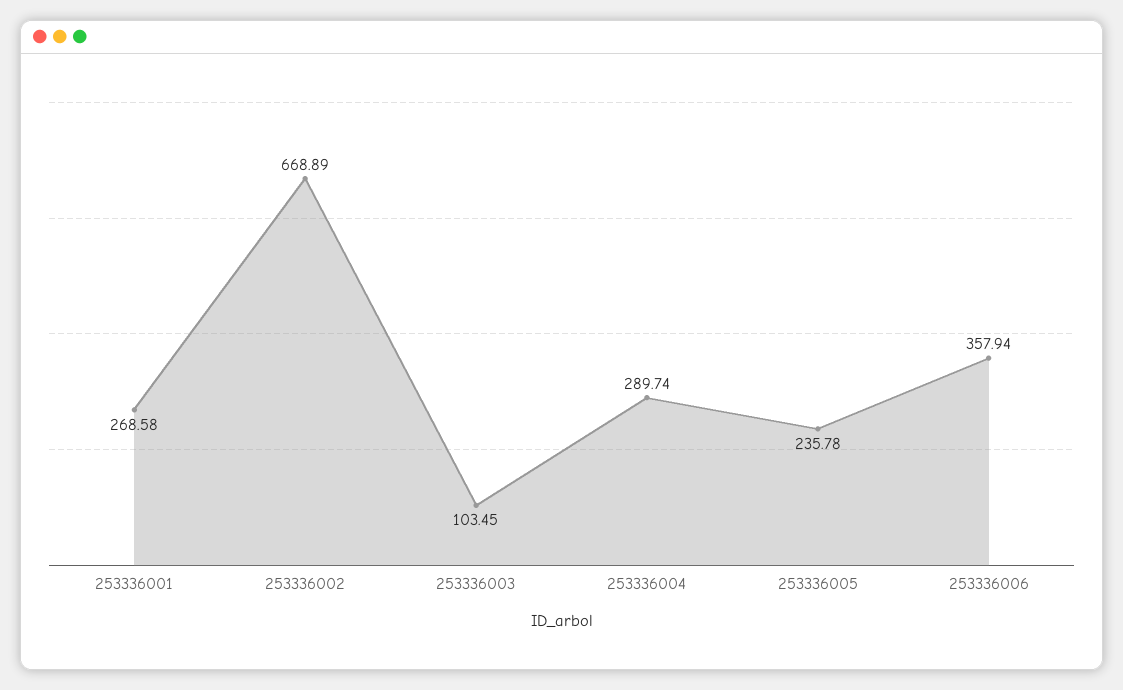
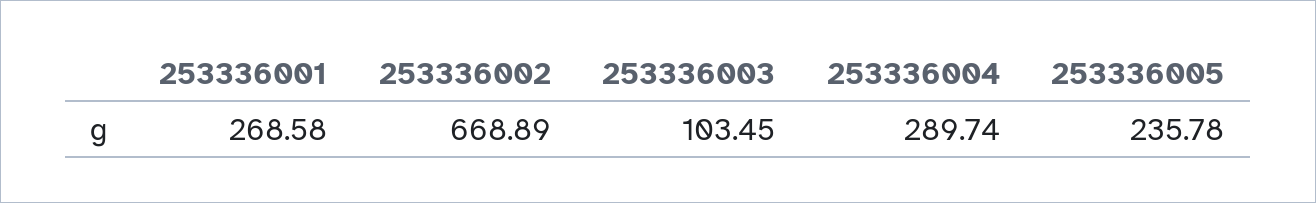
253336006: 357.94 -> none

